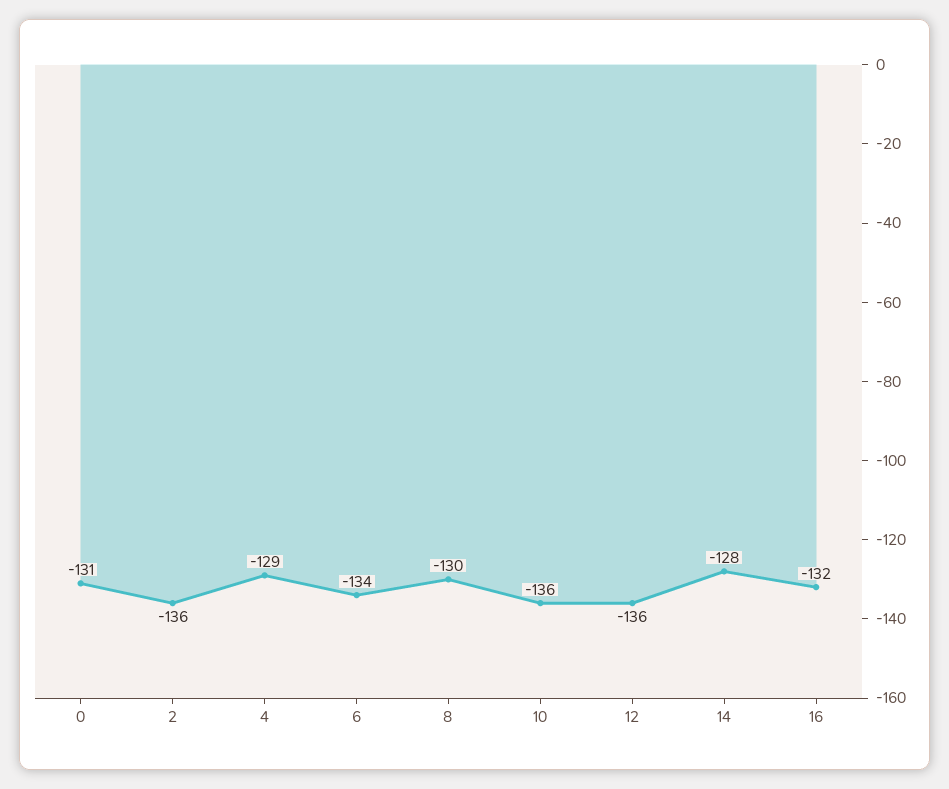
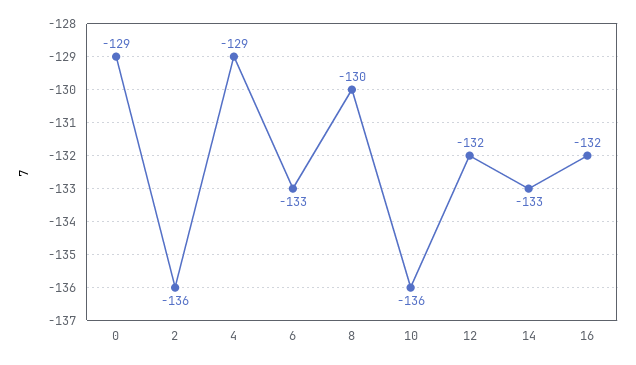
0: -131 -> -129
6: -134 -> -133
12: -136 -> -132
14: -128 -> -133

